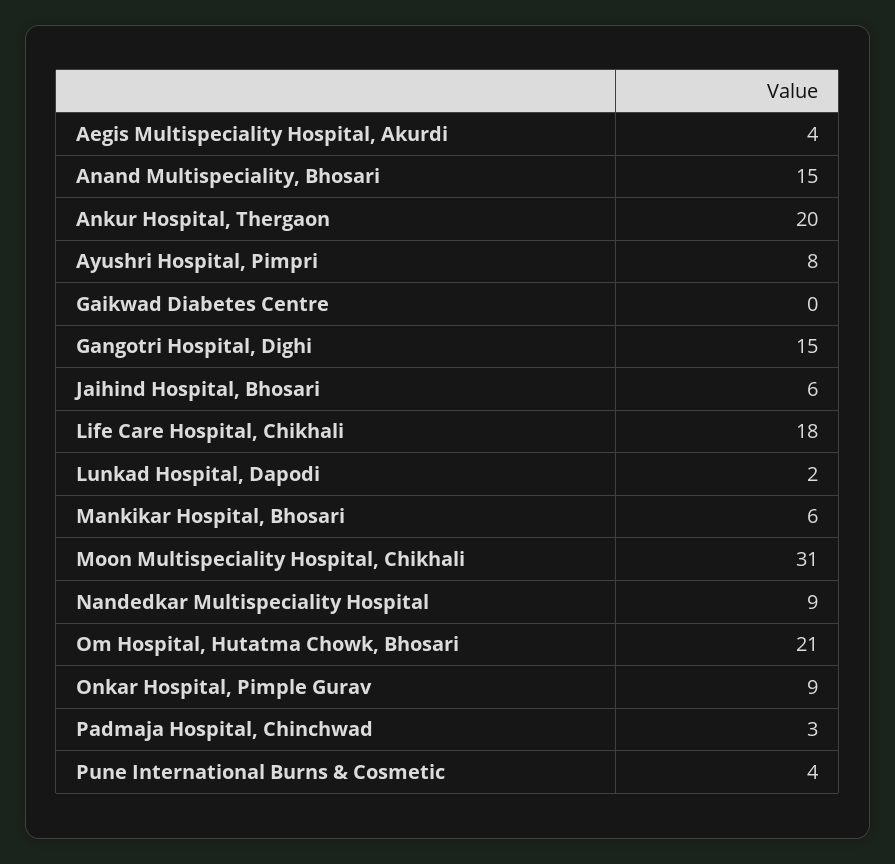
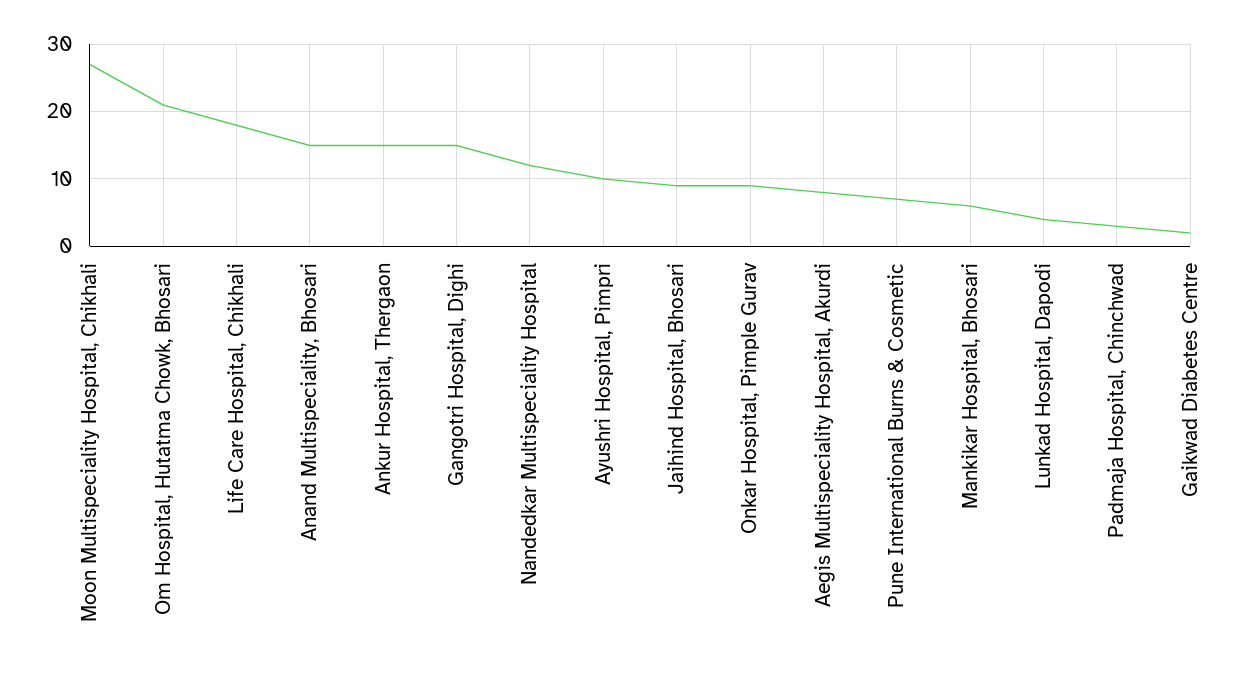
Aegis Multispeciality Hospital, Akurdi: 4 -> 8
Ankur Hospital, Thergaon: 20 -> 15
Ayushri Hospital, Pimpri: 8 -> 10
Gaikwad Diabetes Centre: 0 -> 2
Jaihind Hospital, Bhosari: 6 -> 9
Lunkad Hospital, Dapodi: 2 -> 4
Moon Multispeciality Hospital, Chikhali: 31 -> 27
Nandedkar Multispeciality Hospital: 9 -> 12
Pune International Burns & Cosmetic: 4 -> 7

